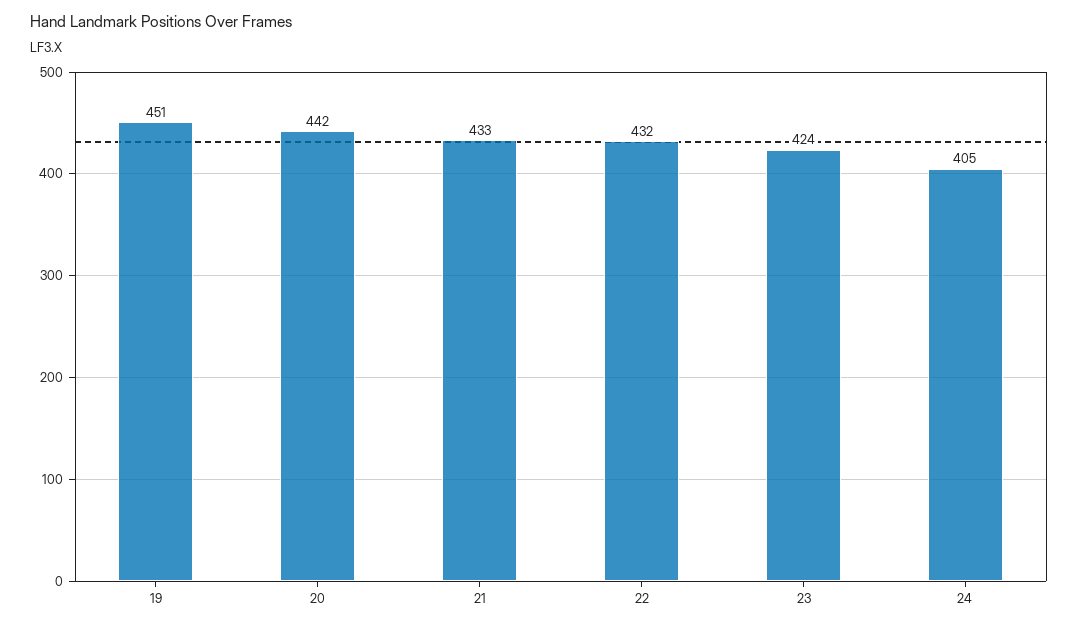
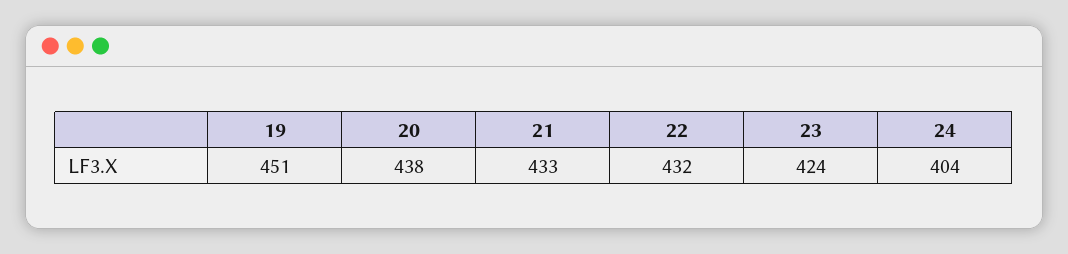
20: 442 -> 438
24: 405 -> 404

